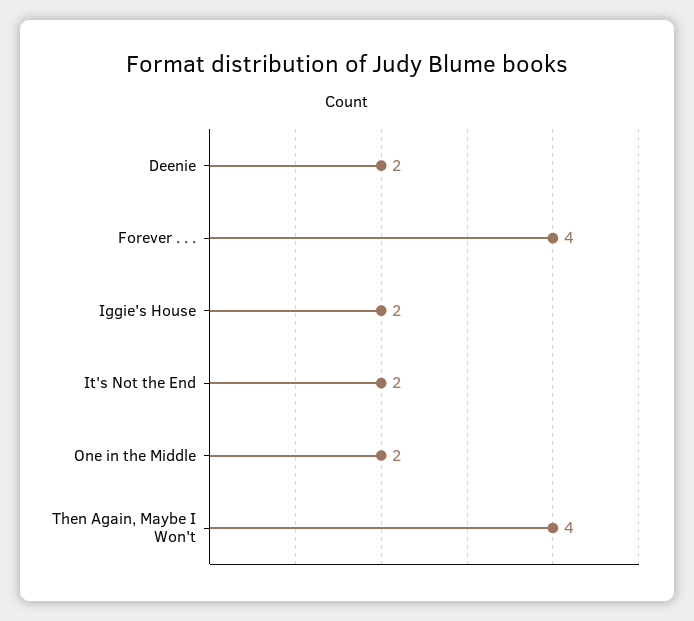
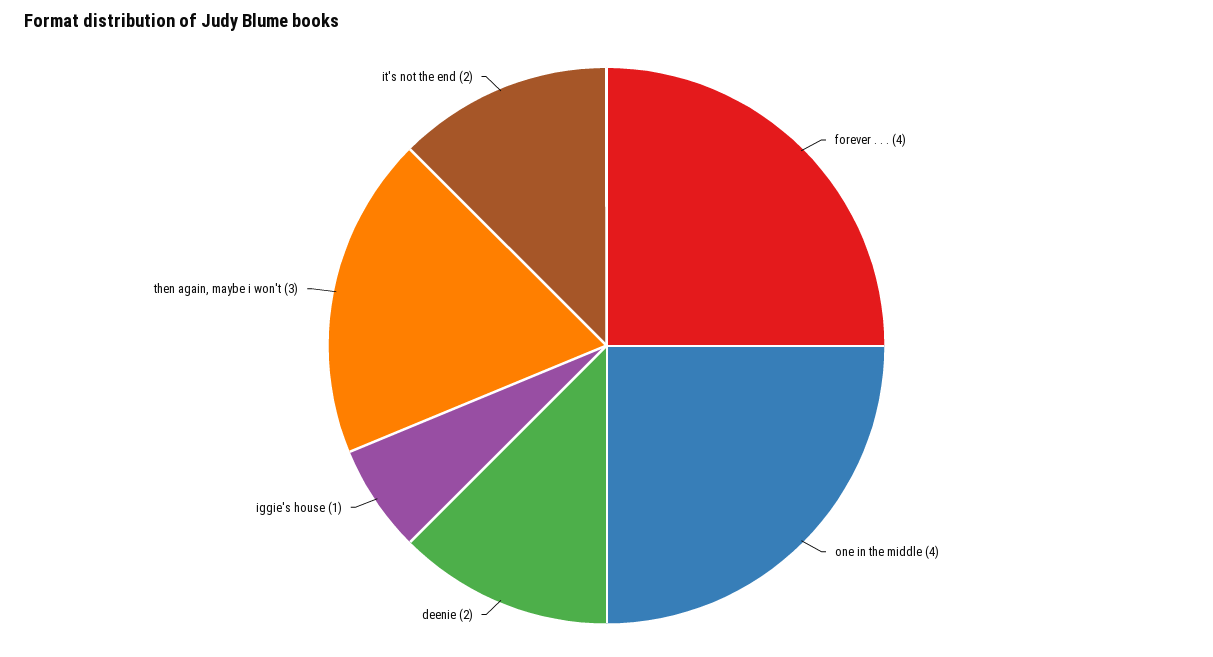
Iggie's House: 2 -> 1
One in the Middle: 2 -> 4
Then Again, Maybe I Won't: 4 -> 3

